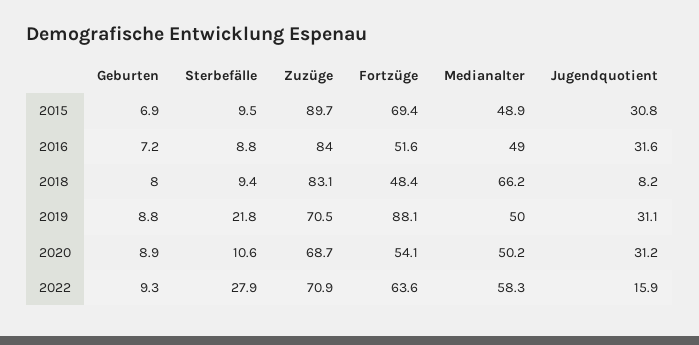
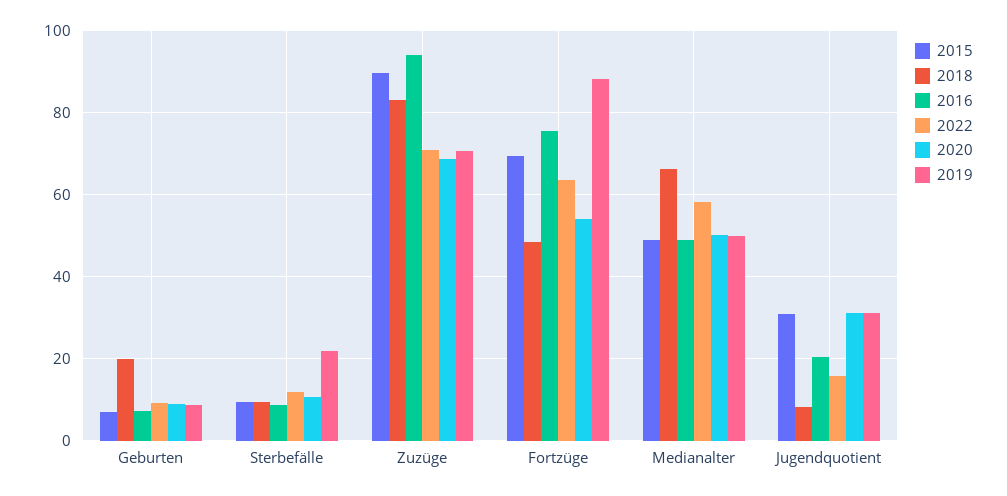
2016, Zuzüge: 84 -> 94
2016, Fortzüge: 51.6 -> 76
2016, Jugendquotient: 31.6 -> 20
2018, Geburten: 8 -> 20
2022, Sterbefälle: 27.9 -> 12

